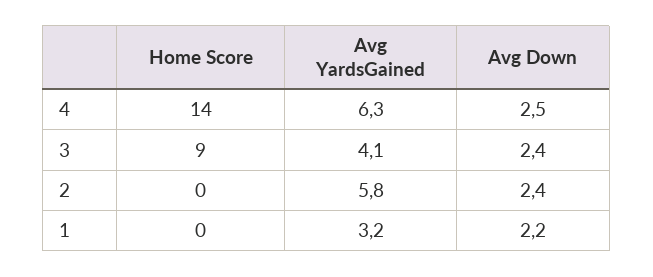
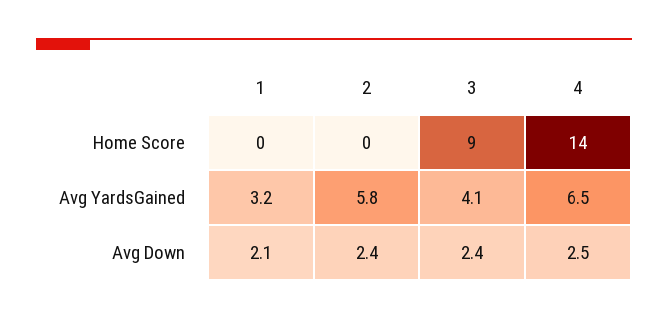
Avg YardsGained, 4: 6.3 -> 6.5
Avg Down, 1: 2.2 -> 2.1

